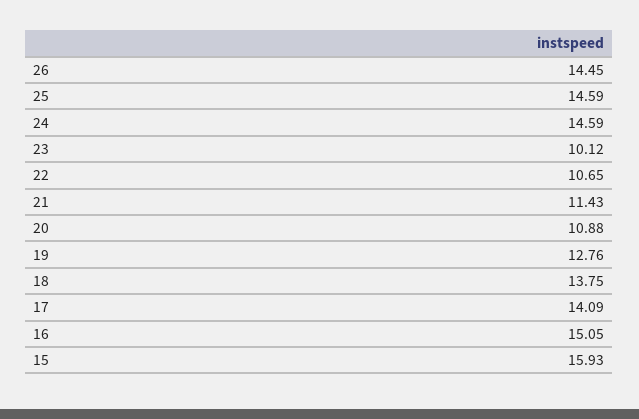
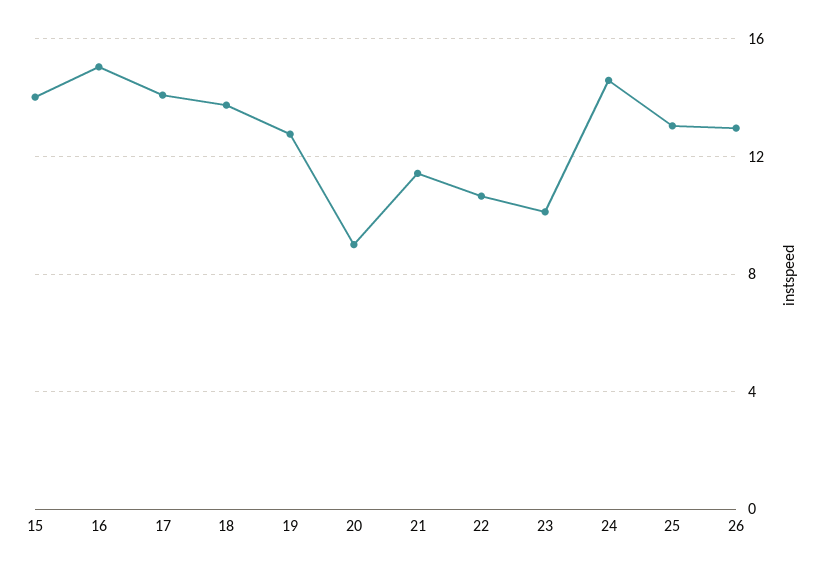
26: 14.45 -> 13
25: 14.59 -> 13
20: 10.88 -> 9
15: 15.93 -> 14

